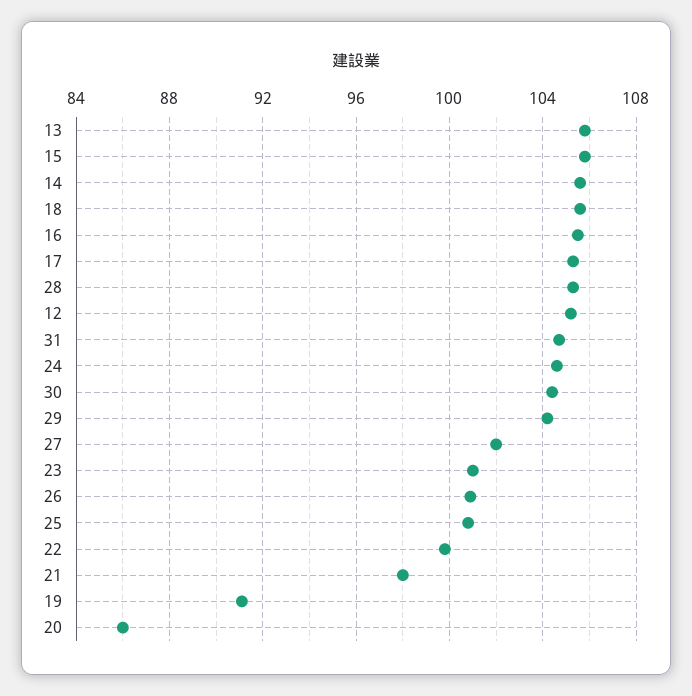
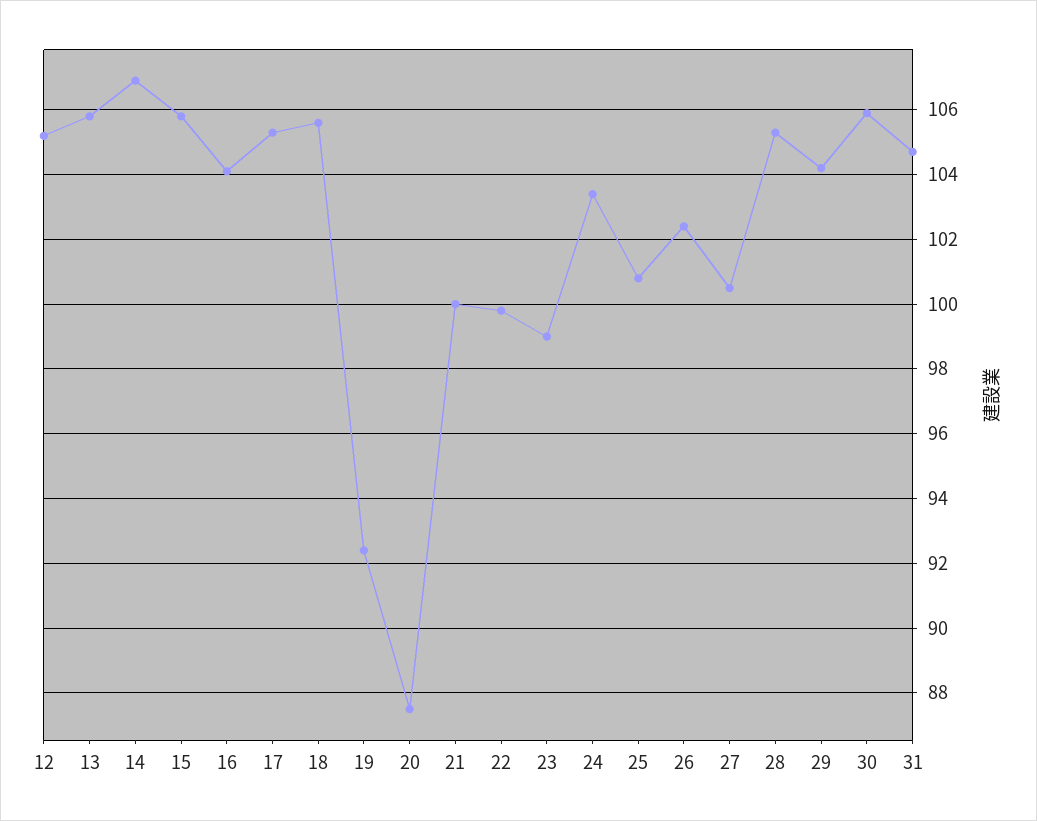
14: 105.5 -> 107
16: 105.5 -> 104
24: 104.5 -> 103.5
30: 104.5 -> 106
27: 102 -> 100.5
23: 101 -> 99
26: 101 -> 102.5
21: 98 -> 100
19: 91 -> 92.5
20: 86 -> 87.5

